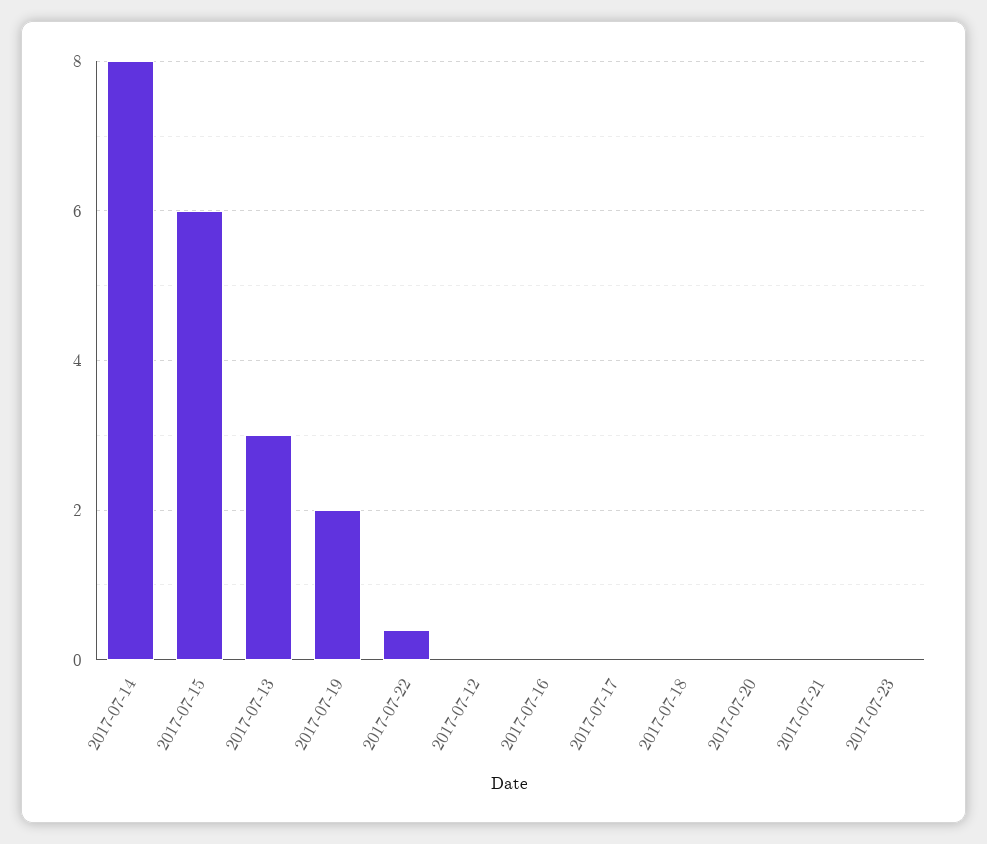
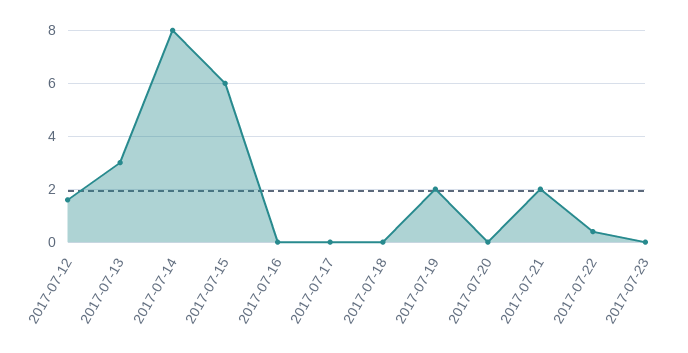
2017-07-12: 0 -> 1.5
2017-07-21: 0 -> 2

